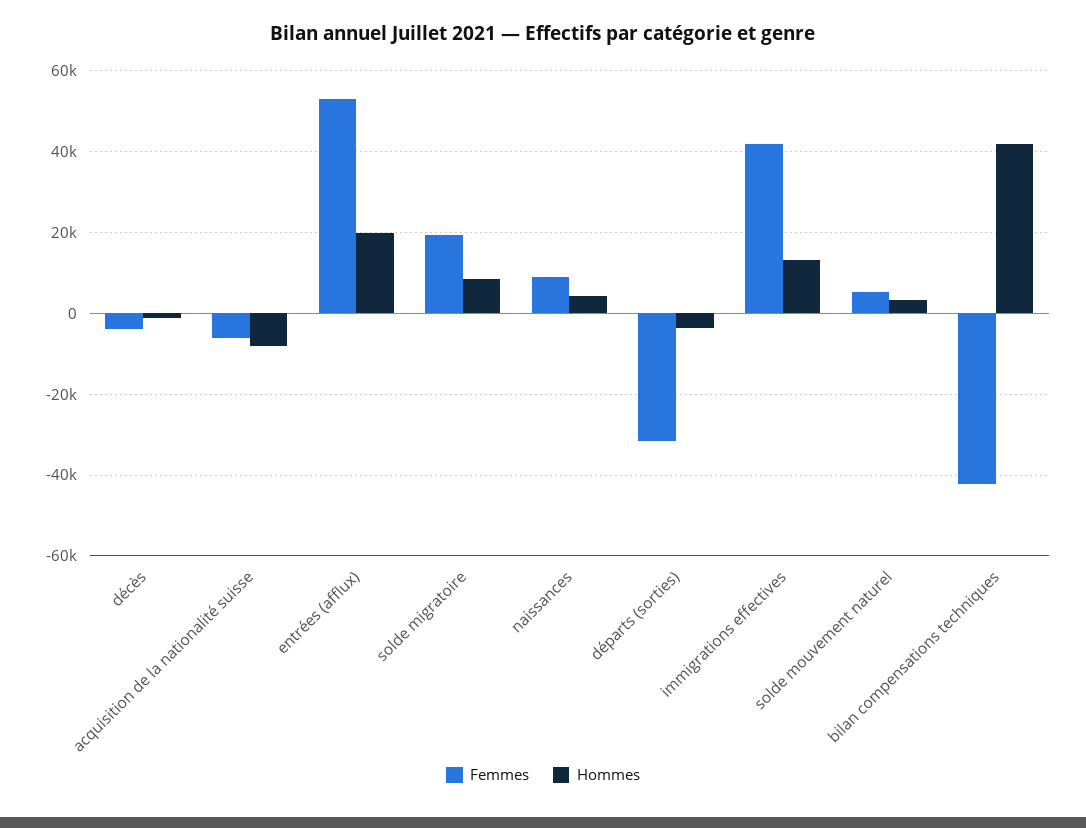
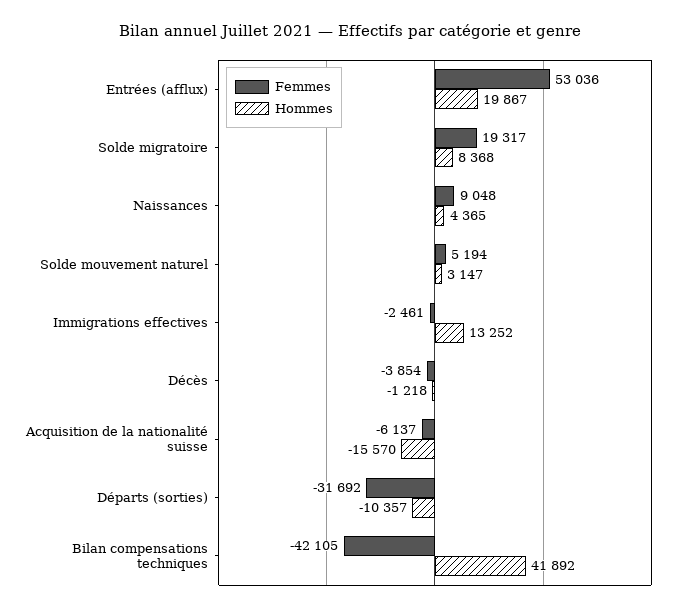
Hommes, acquisition de la nationalité suisse: -8000 -> -15570
Hommes, départs (sorties): -4000 -> -10357
Femmes, immigrations effectives: 42000 -> -2461

